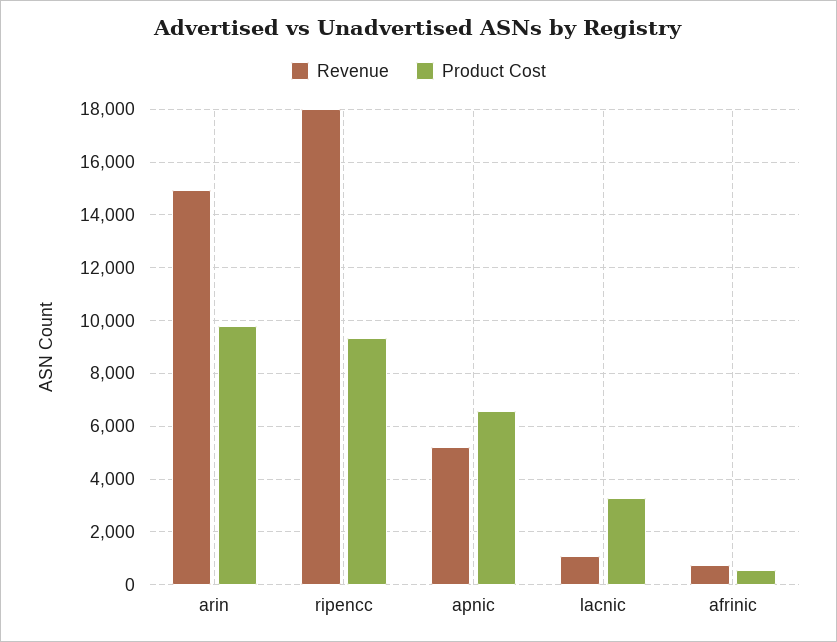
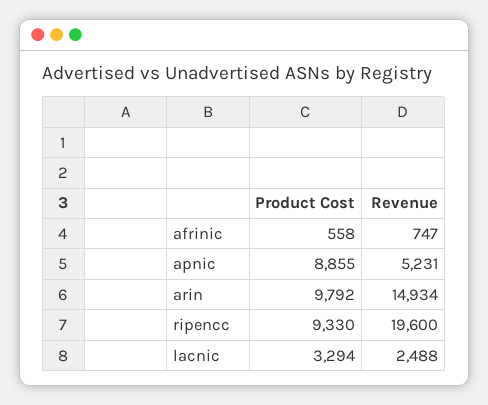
Revenue, ripencc: 18000 -> 19600
Product Cost, apnic: 6500 -> 8855
Revenue, lacnic: 1000 -> 2488

